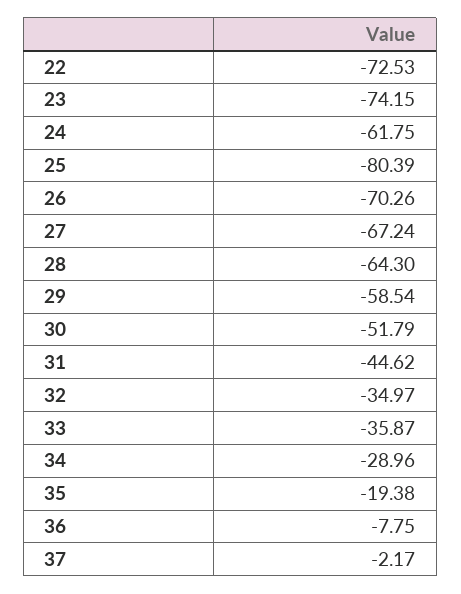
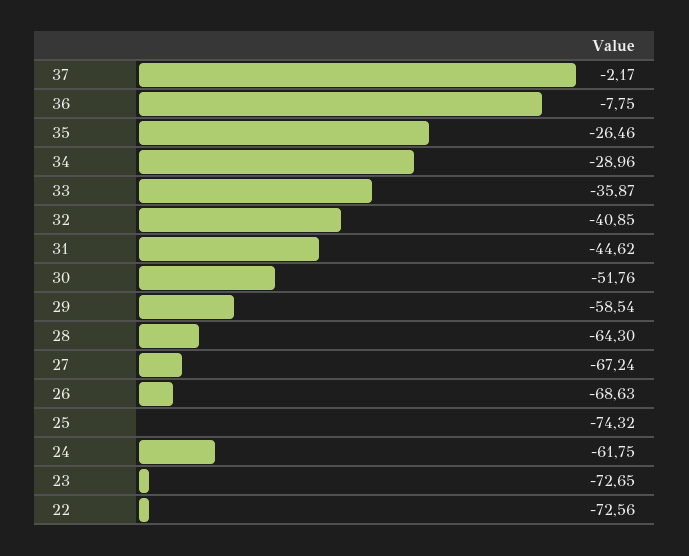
22: -72.53 -> -72.56
23: -74.15 -> -72.65
25: -80.39 -> -74.32
26: -70.26 -> -68.63
30: -51.79 -> -51.76
32: -34.97 -> -40.85
35: -19.38 -> -26.46

